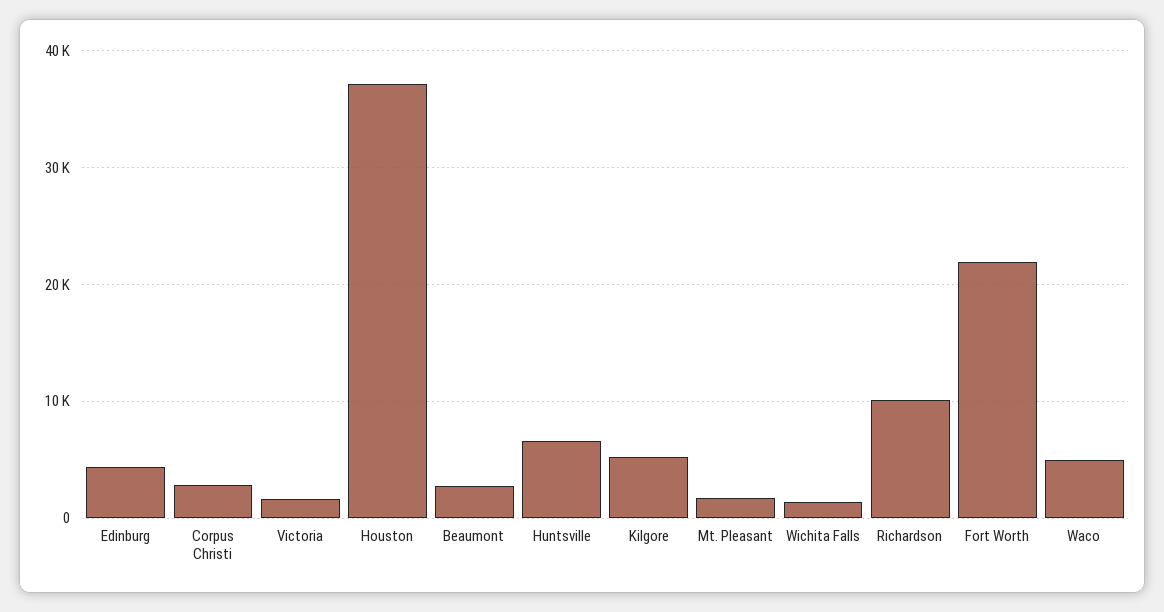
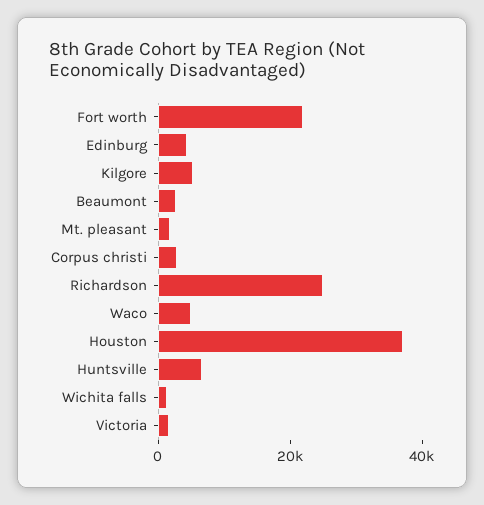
Richardson: 10000 -> 25000

